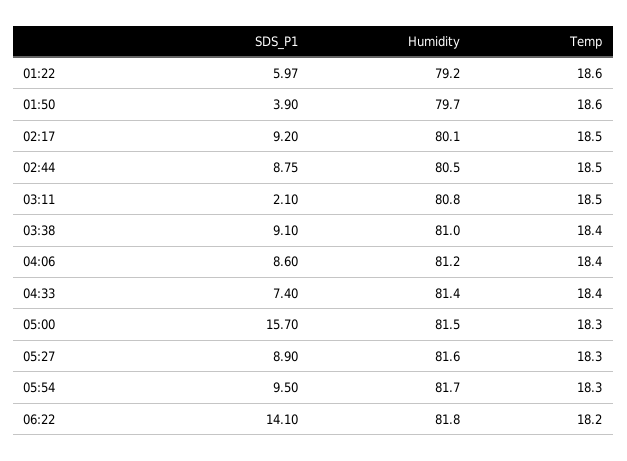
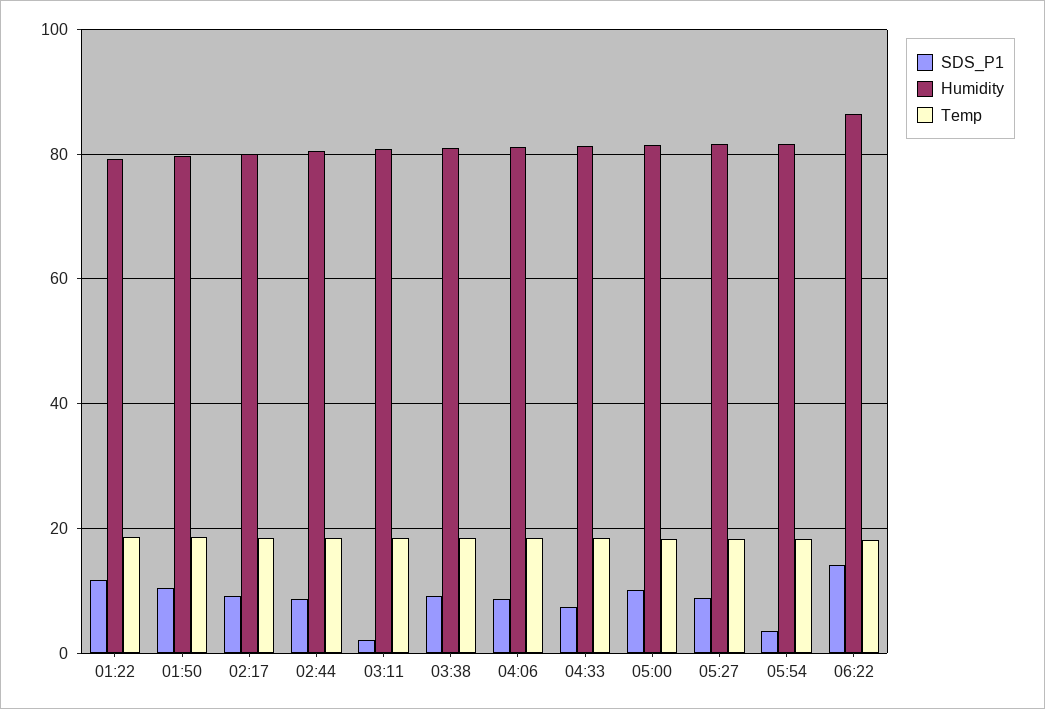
SDS_P1, 01:22: 5.97 -> 12
SDS_P1, 01:50: 3.9 -> 10
SDS_P1, 05:00: 15.7 -> 10
SDS_P1, 05:54: 9.5 -> 4
Humidity, 06:22: 81.8 -> 86

